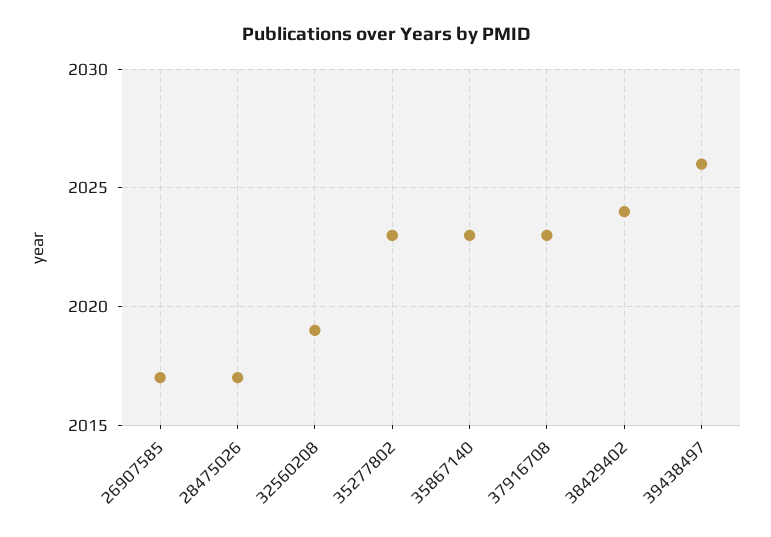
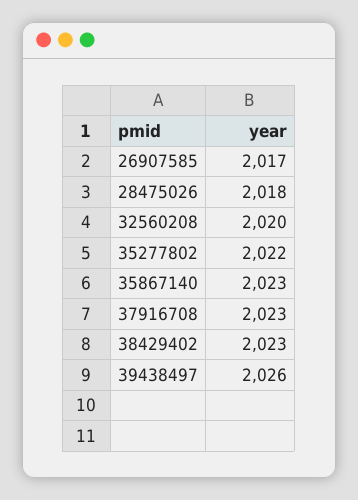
28475026: 2017 -> 2018
32560208: 2019 -> 2020
35277802: 2023 -> 2022
38429402: 2024 -> 2023

